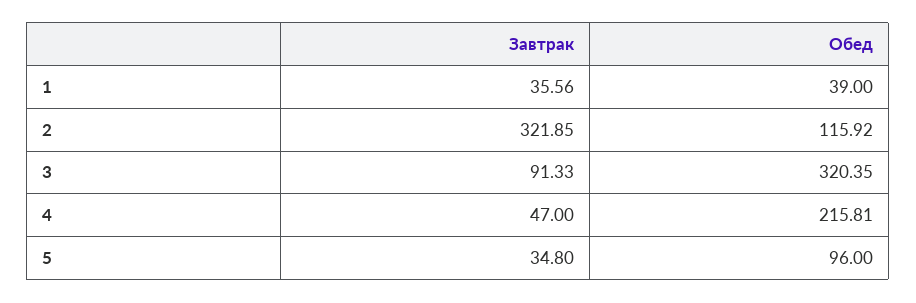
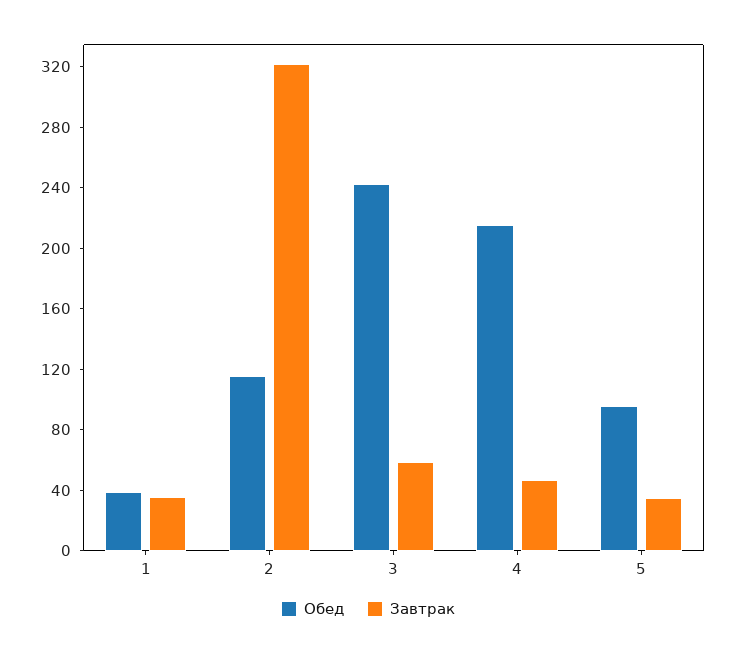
Завтрак, 3: 91.33 -> 60
Обед, 3: 320.35 -> 240

